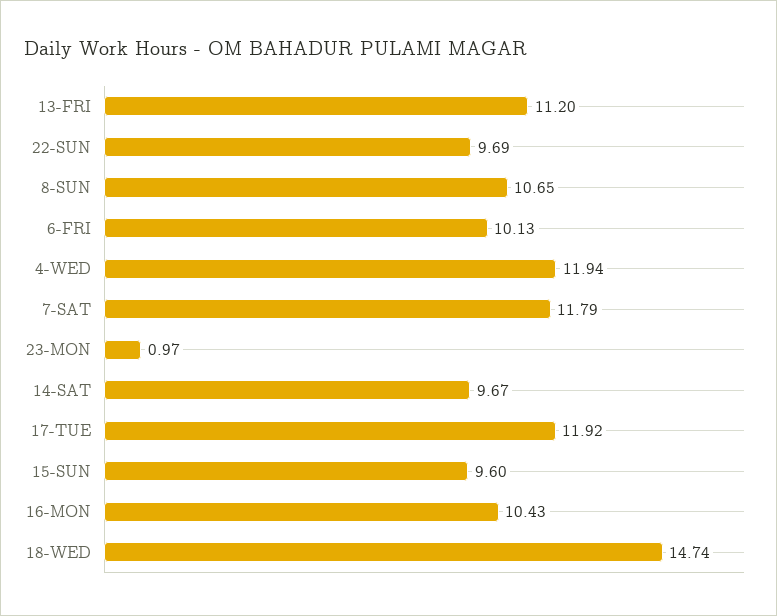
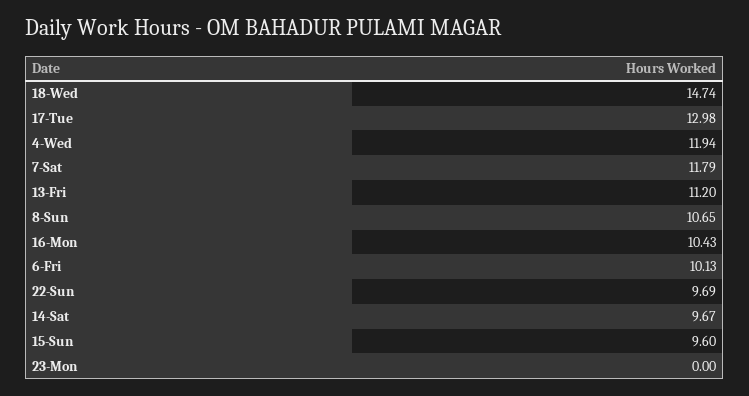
23-MON: 0.97 -> 0
17-TUE: 11.92 -> 12.98

